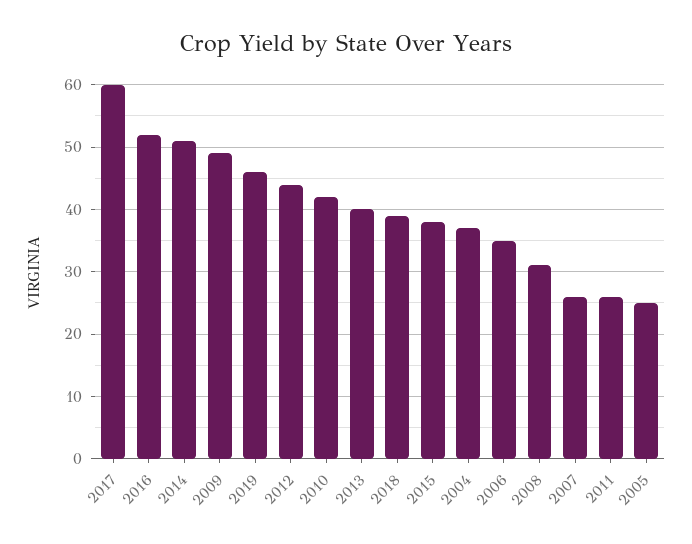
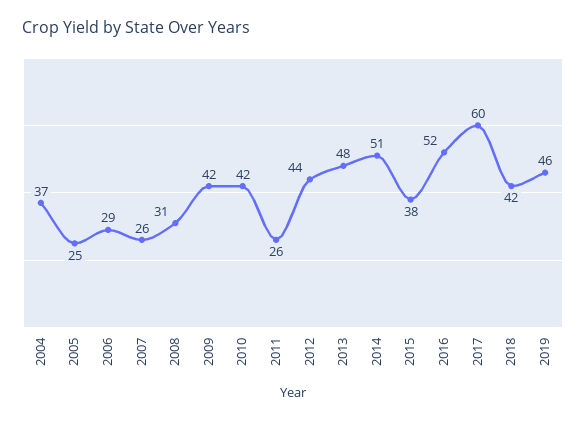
2009: 49 -> 42
2013: 40 -> 48
2018: 39 -> 42
2006: 35 -> 29

